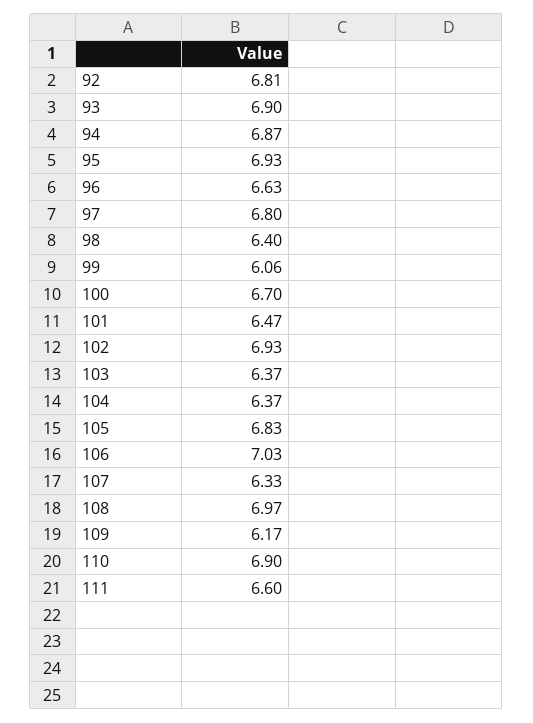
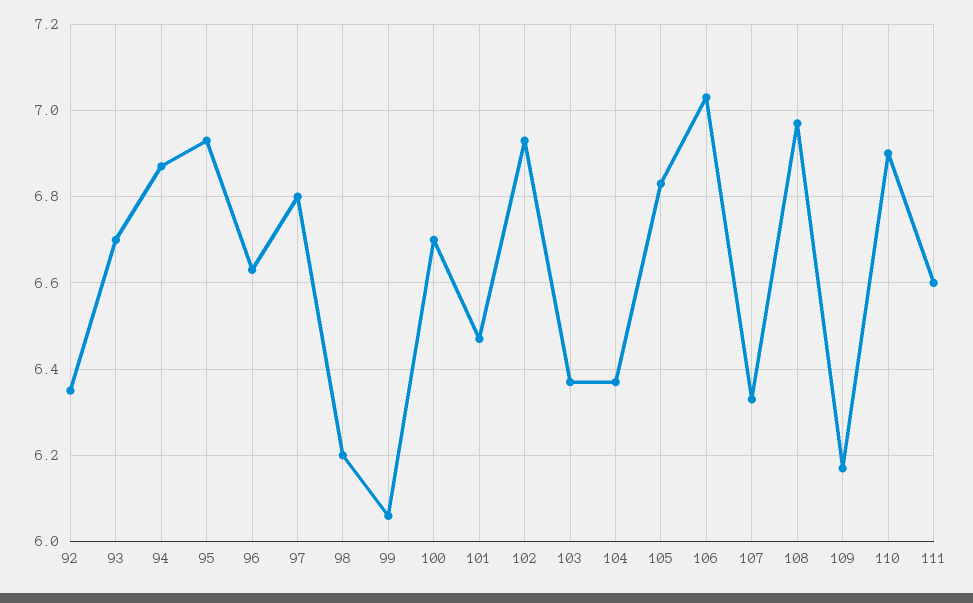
92: 6.81 -> 6.35
93: 6.9 -> 6.7
98: 6.4 -> 6.2

